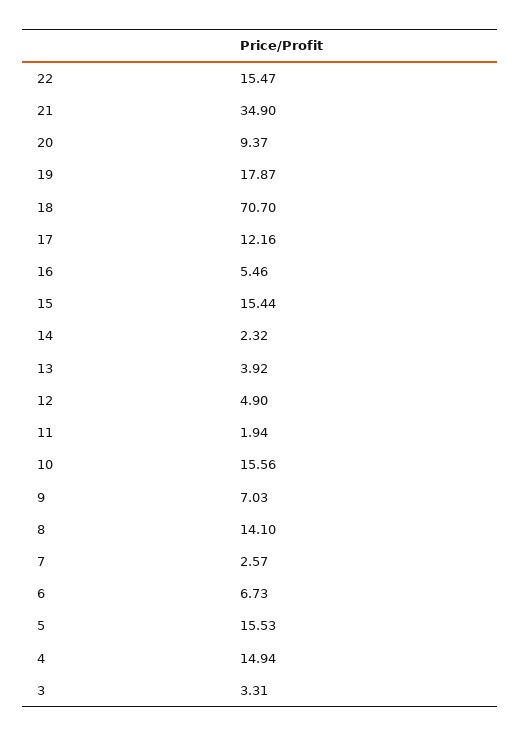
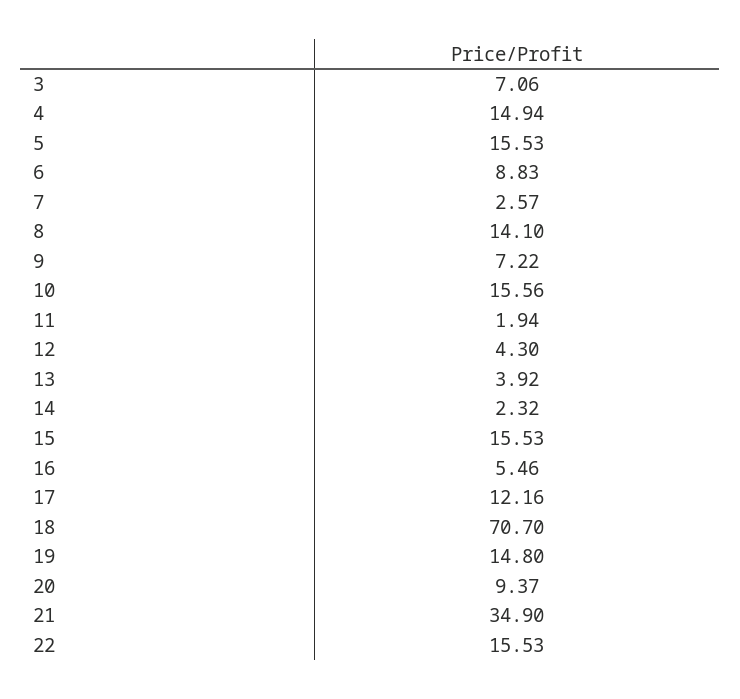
22: 15.47 -> 15.53
19: 17.87 -> 14.8
15: 15.44 -> 15.53
12: 4.9 -> 4.3
9: 7.03 -> 7.22
6: 6.73 -> 8.83
3: 3.31 -> 7.06

